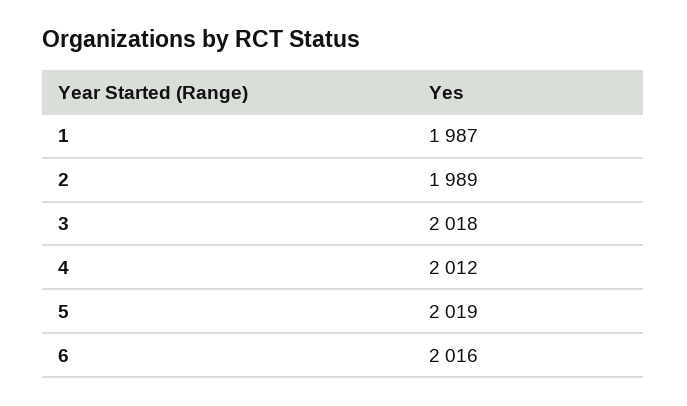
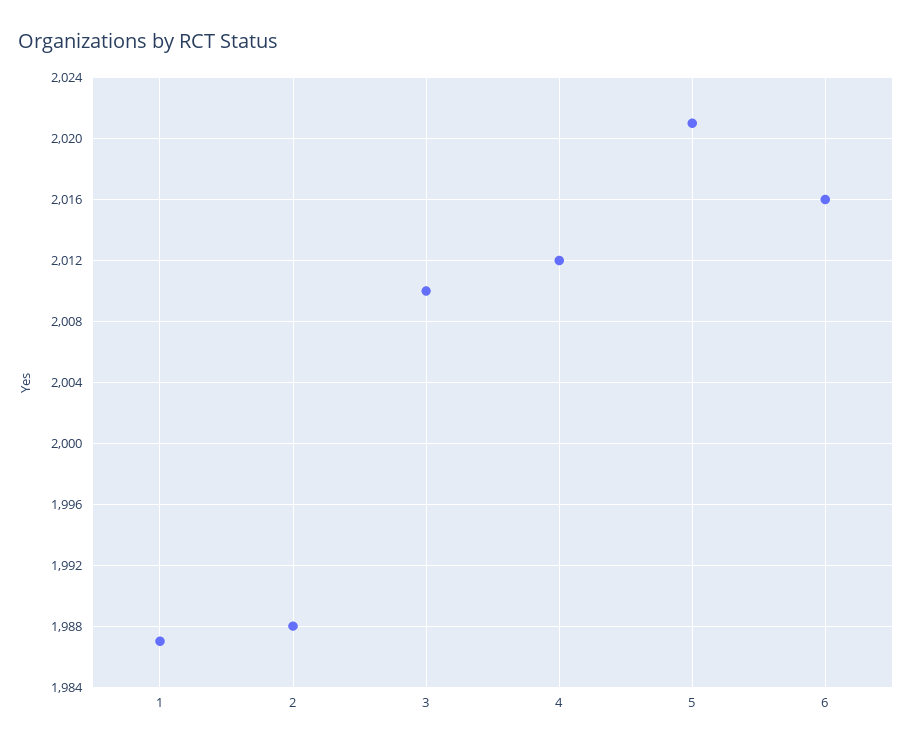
2: 1989 -> 1988
3: 2018 -> 2010
5: 2019 -> 2021

